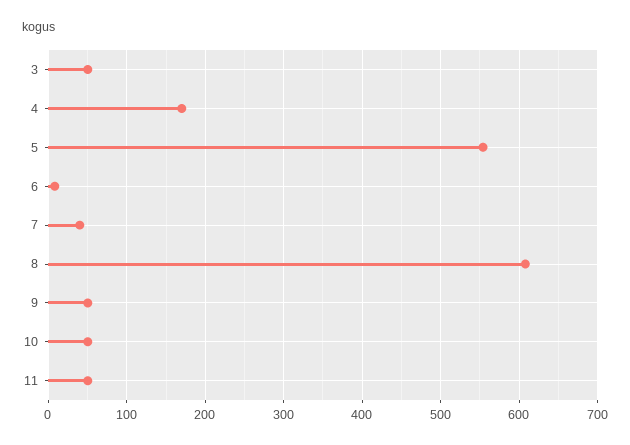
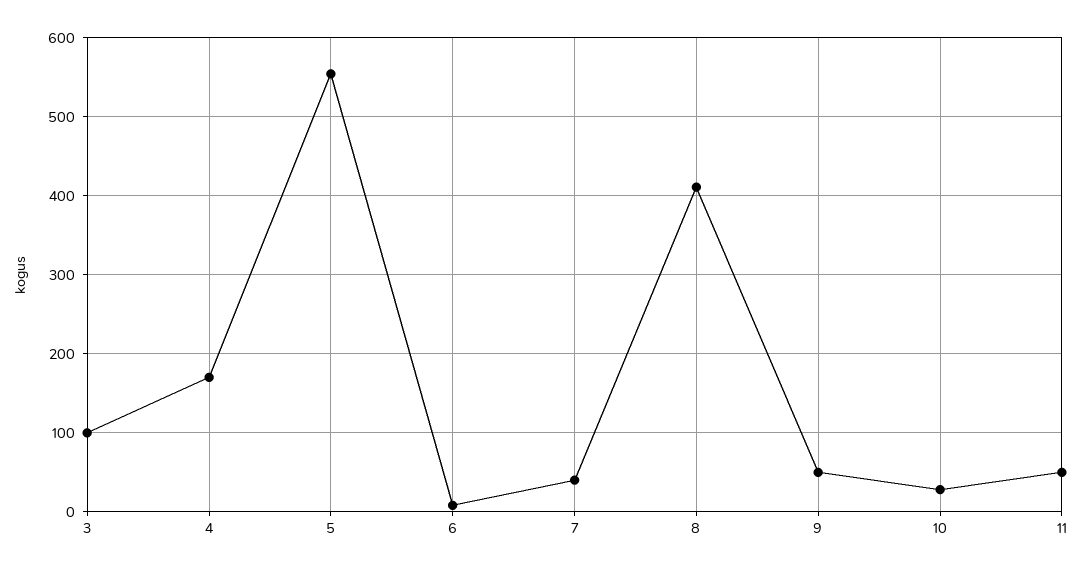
3: 50 -> 100
8: 610 -> 410
10: 50 -> 30

